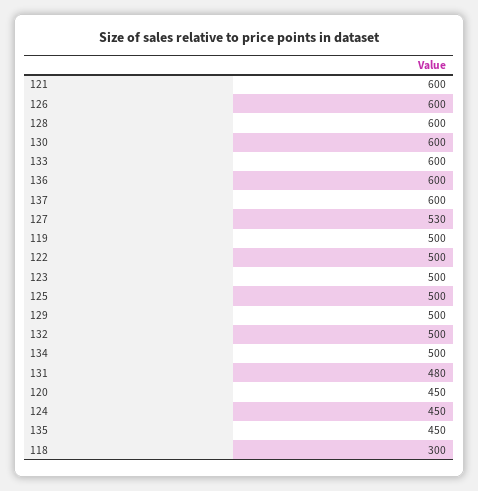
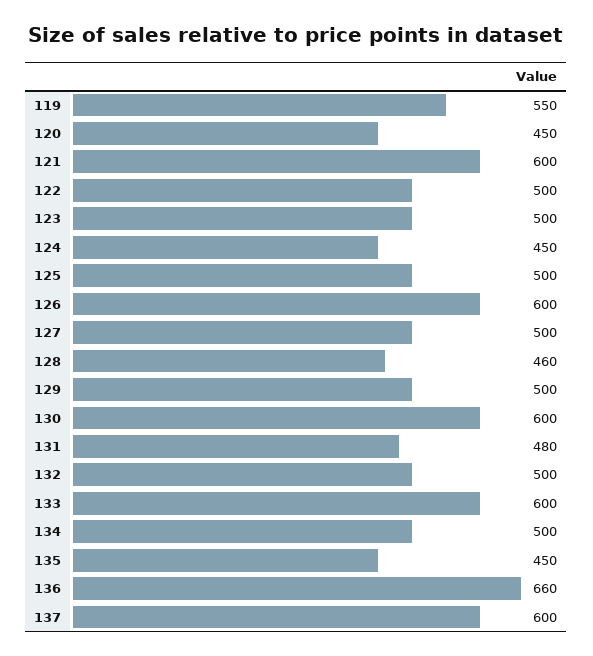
128: 600 -> 460
136: 600 -> 660
127: 530 -> 500
119: 500 -> 550
118: 300 -> none

